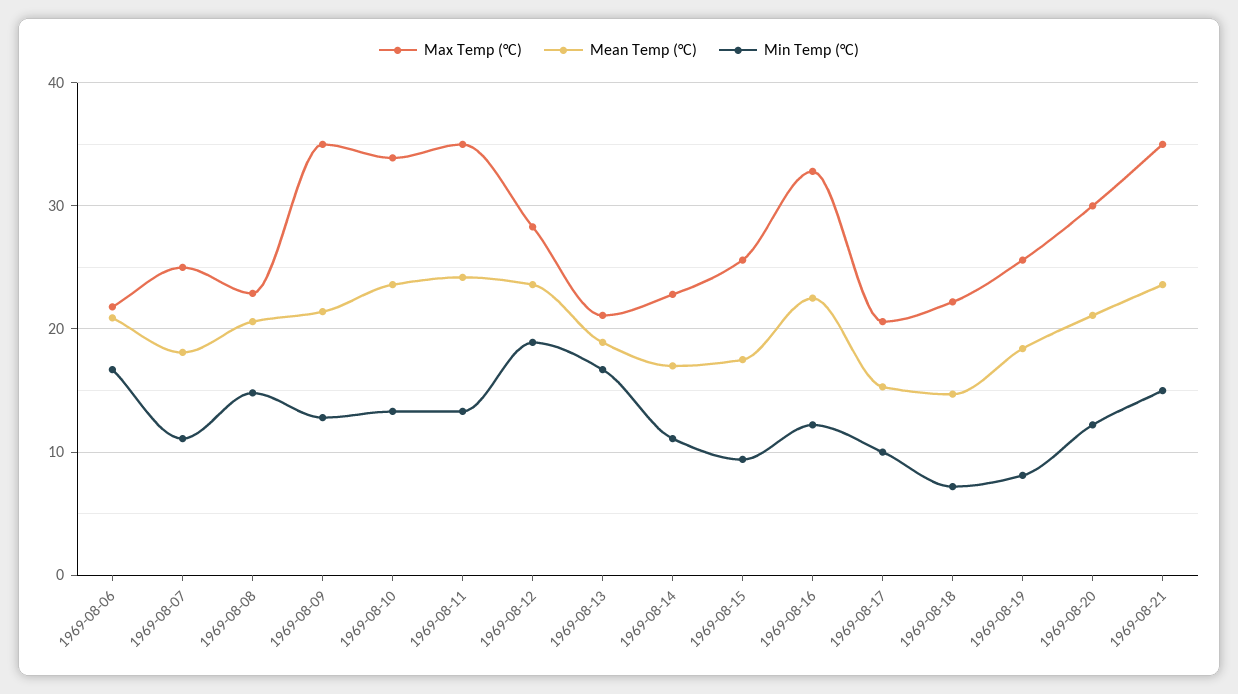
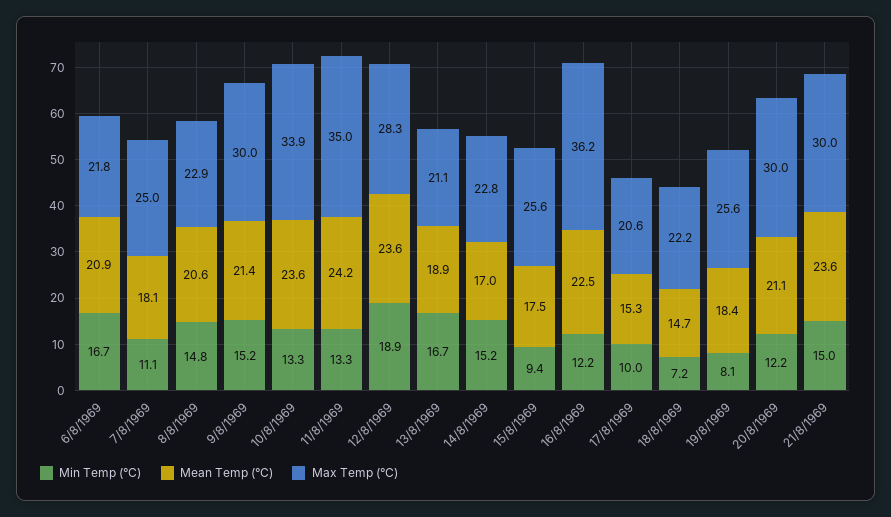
Max Temp (°C), 1969-08-09: 35 -> 30
Min Temp (°C), 1969-08-09: 13 -> 15.2
Min Temp (°C), 1969-08-14: 11 -> 15.2
Max Temp (°C), 1969-08-16: 33 -> 36.2
Max Temp (°C), 1969-08-21: 35 -> 30

